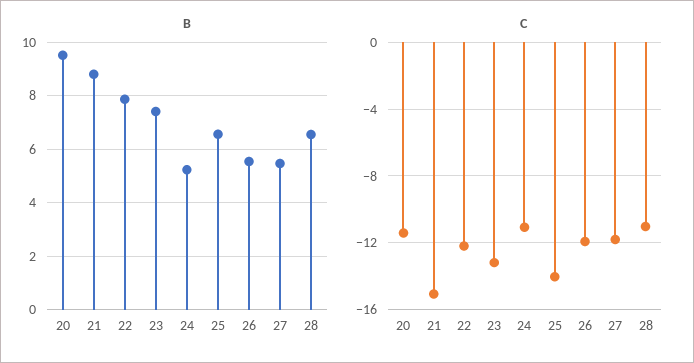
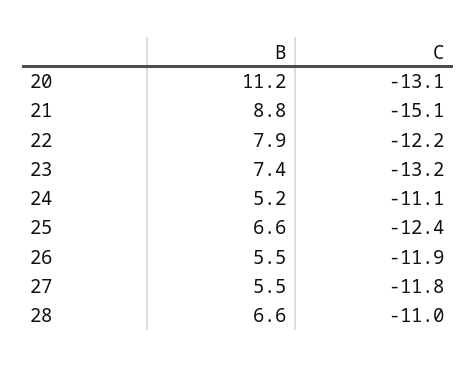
B, 20: 9.5 -> 11.2
C, 20: -11.5 -> -13.1
C, 25: -14 -> -12.4

